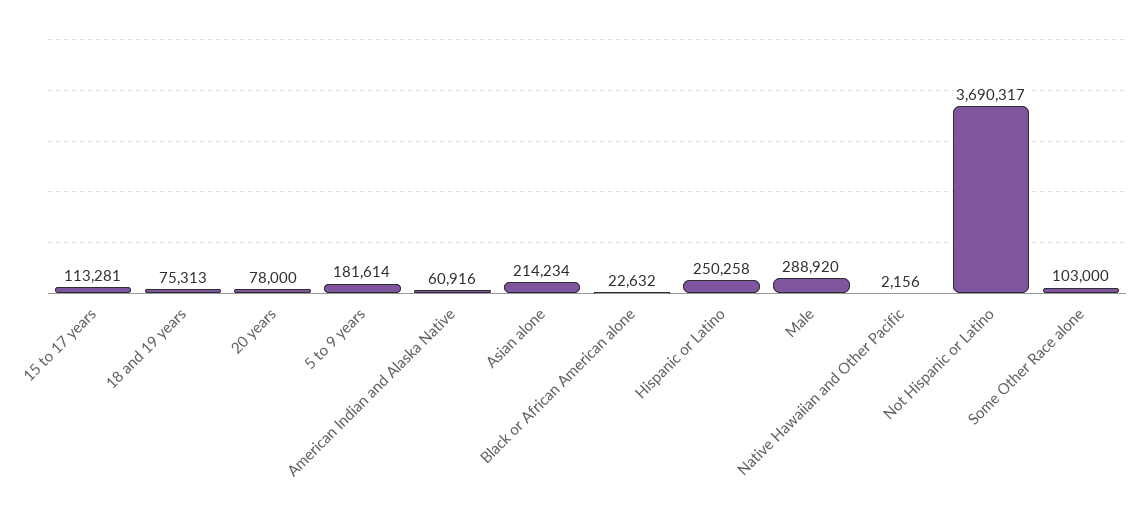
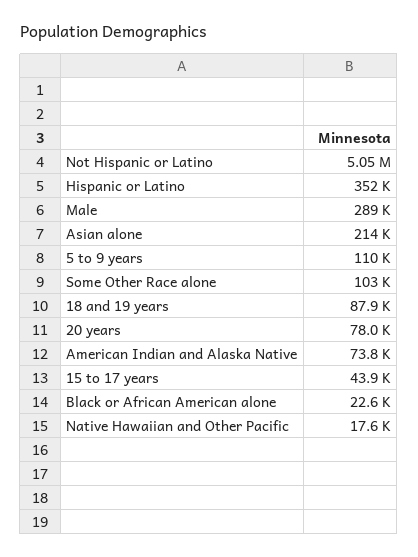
15 to 17 years: 113281 -> 43900
18 and 19 years: 75313 -> 87900
5 to 9 years: 181614 -> 110000
American Indian and Alaska Native: 60916 -> 73800
Hispanic or Latino: 250258 -> 352000
Native Hawaiian and Other Pacific: 2156 -> 17600
Not Hispanic or Latino: 3690317 -> 5050000

